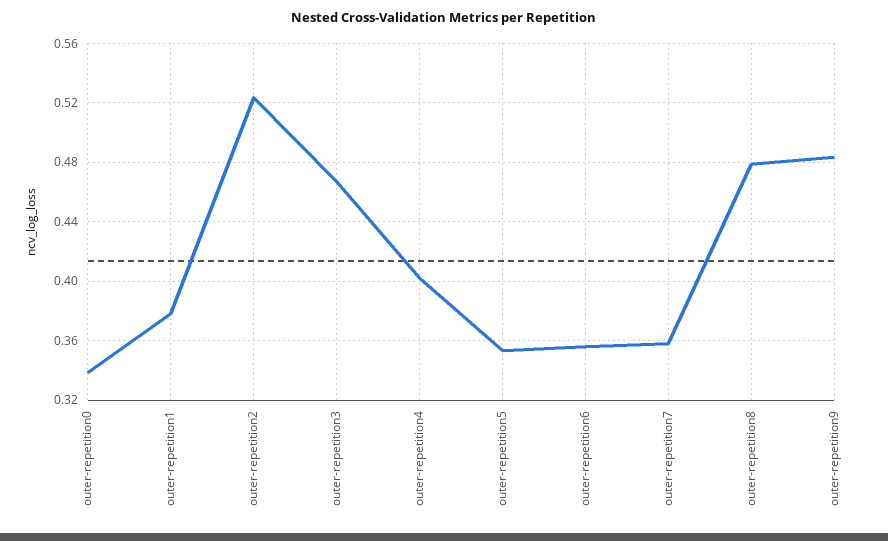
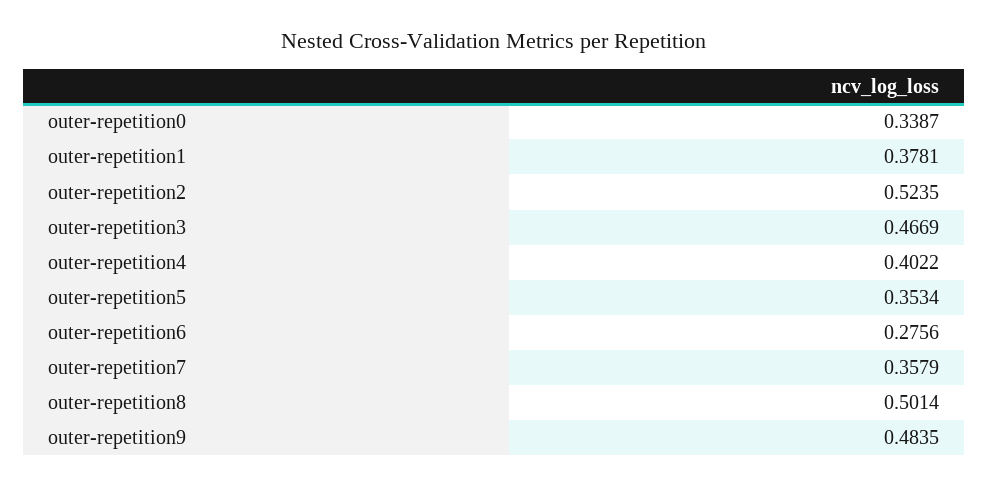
outer-repetition6: 0.355 -> 0.2756
outer-repetition8: 0.48 -> 0.5014

